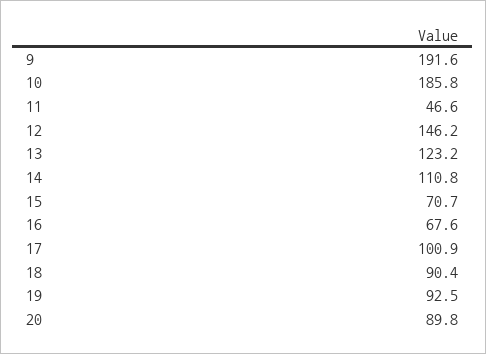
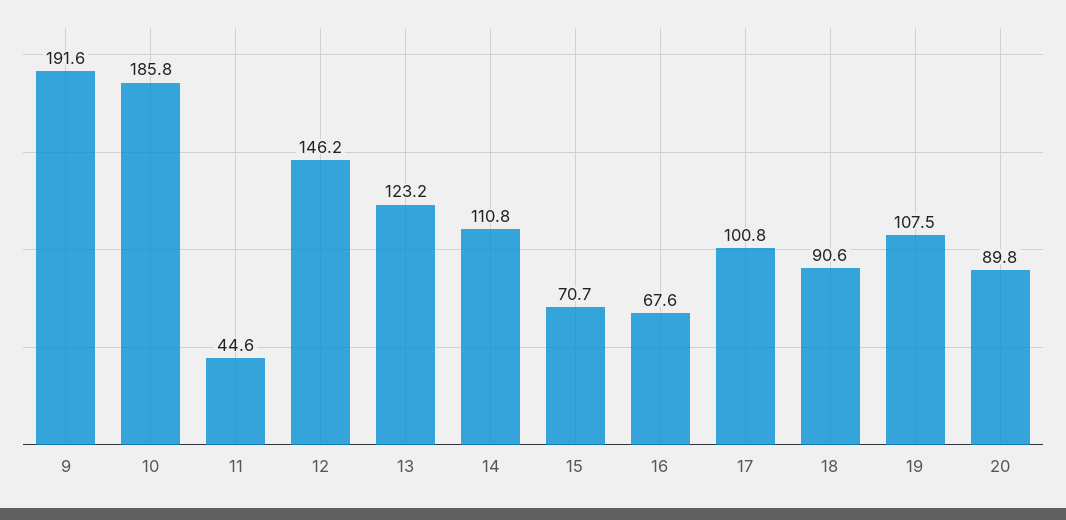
11: 46.6 -> 44.6
17: 100.9 -> 100.8
18: 90.4 -> 90.6
19: 92.5 -> 107.5

